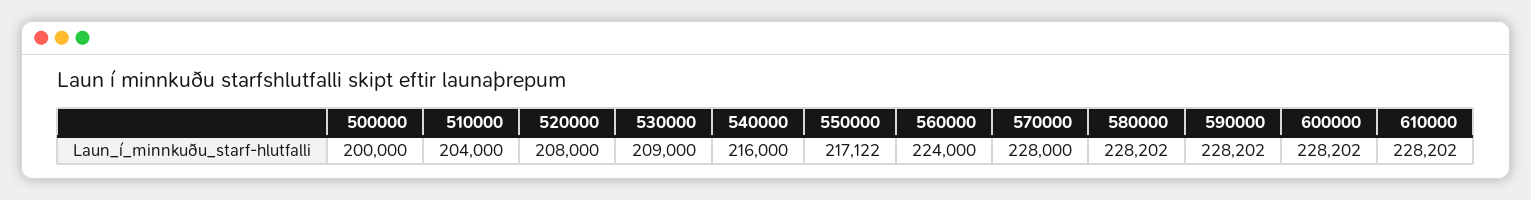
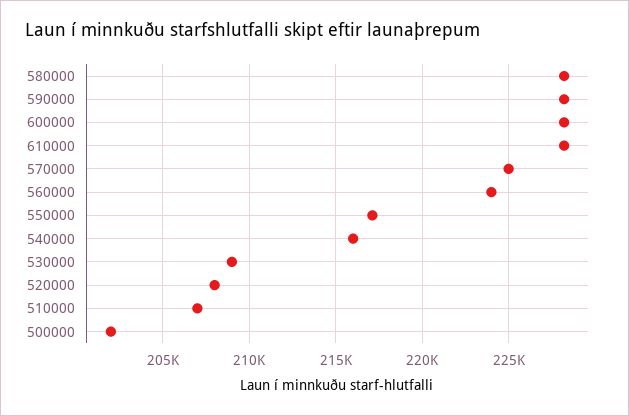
500000: 200000 -> 202000
510000: 204000 -> 207000
570000: 228000 -> 225000

